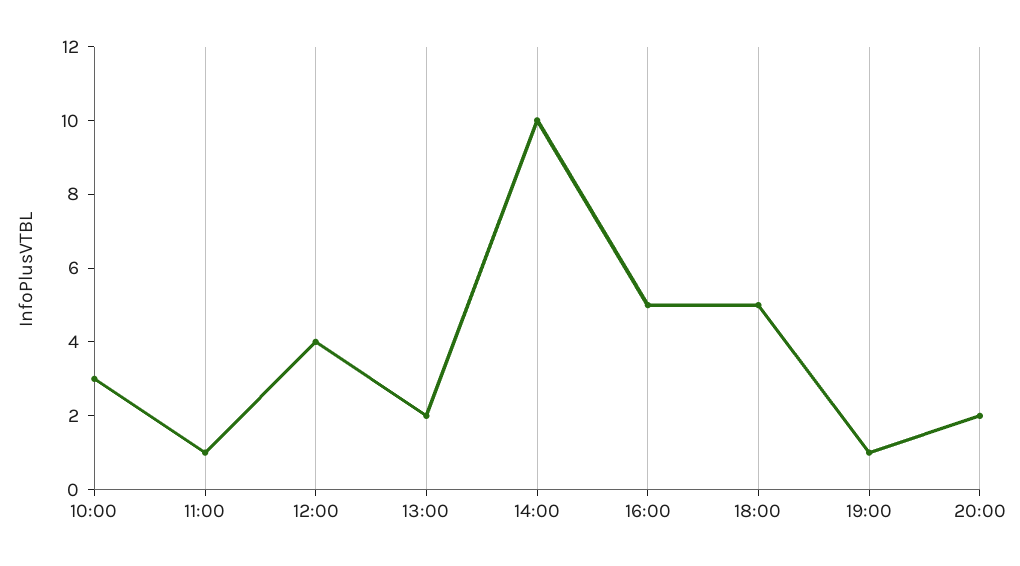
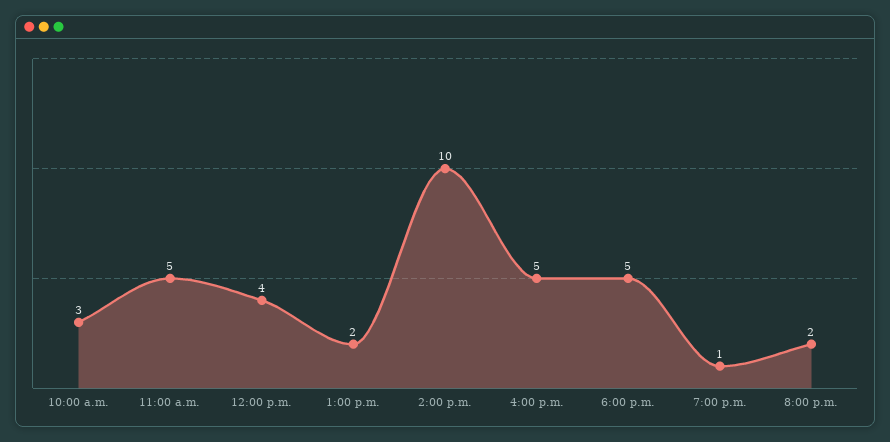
11:00: 1 -> 5

